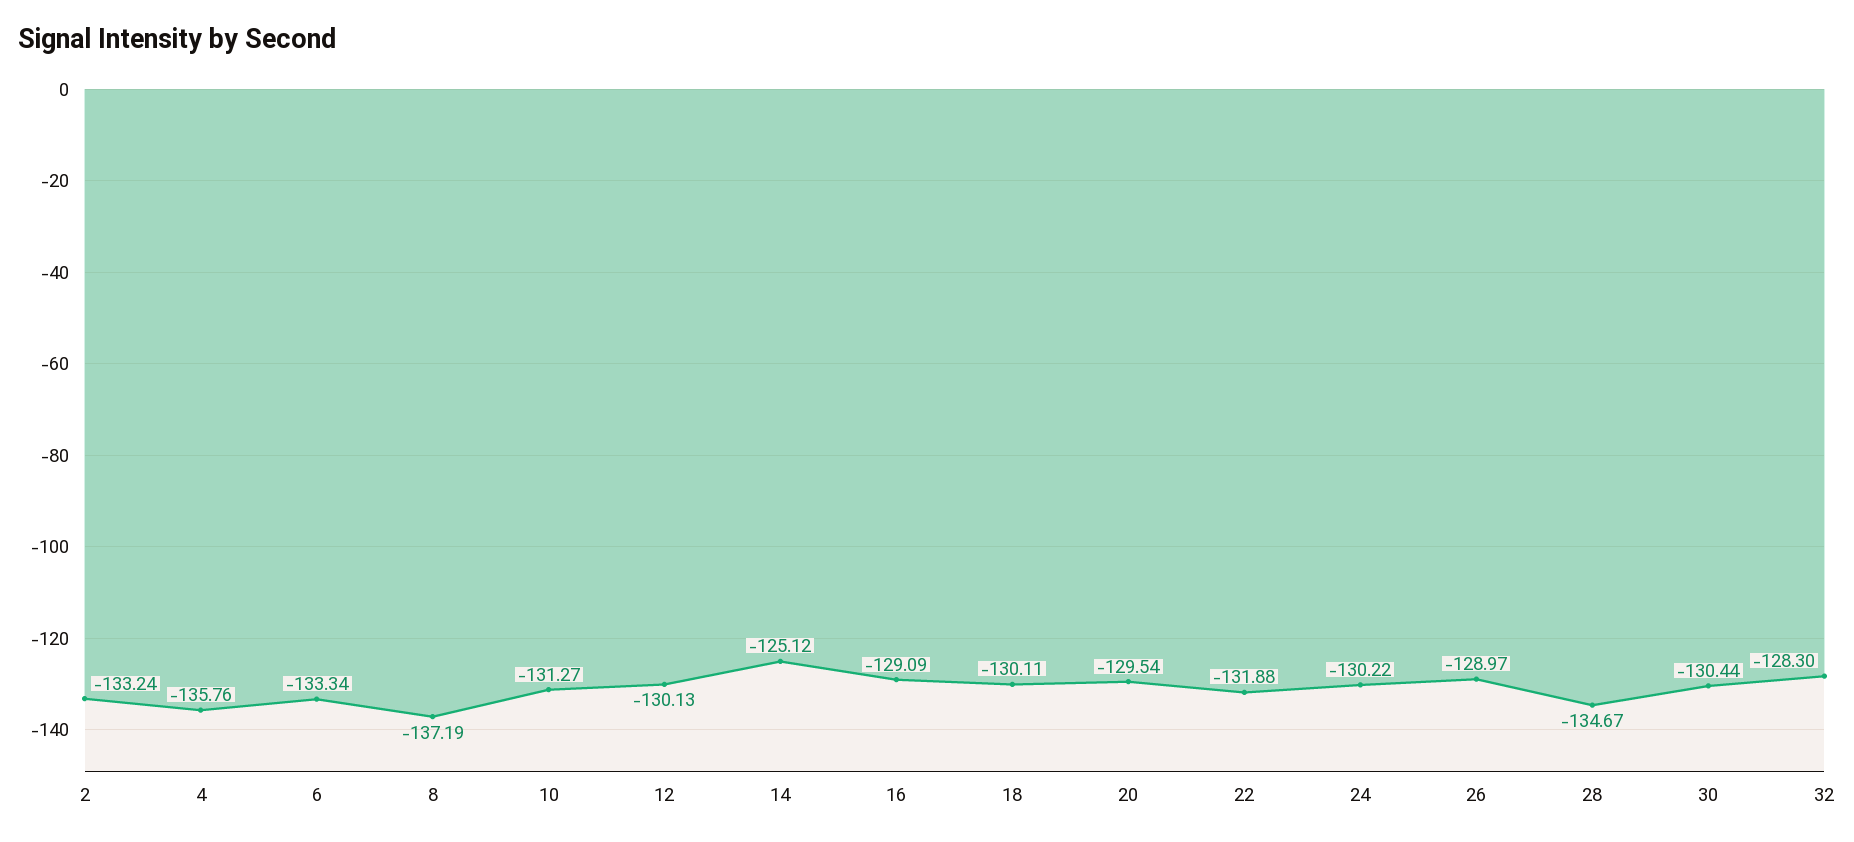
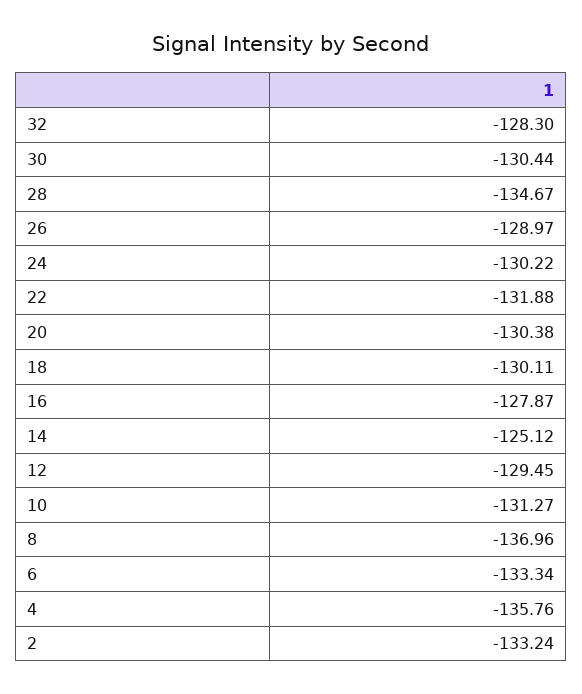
8: -137.19 -> -136.96
12: -130.13 -> -129.45
16: -129.09 -> -127.87
20: -129.54 -> -130.38

